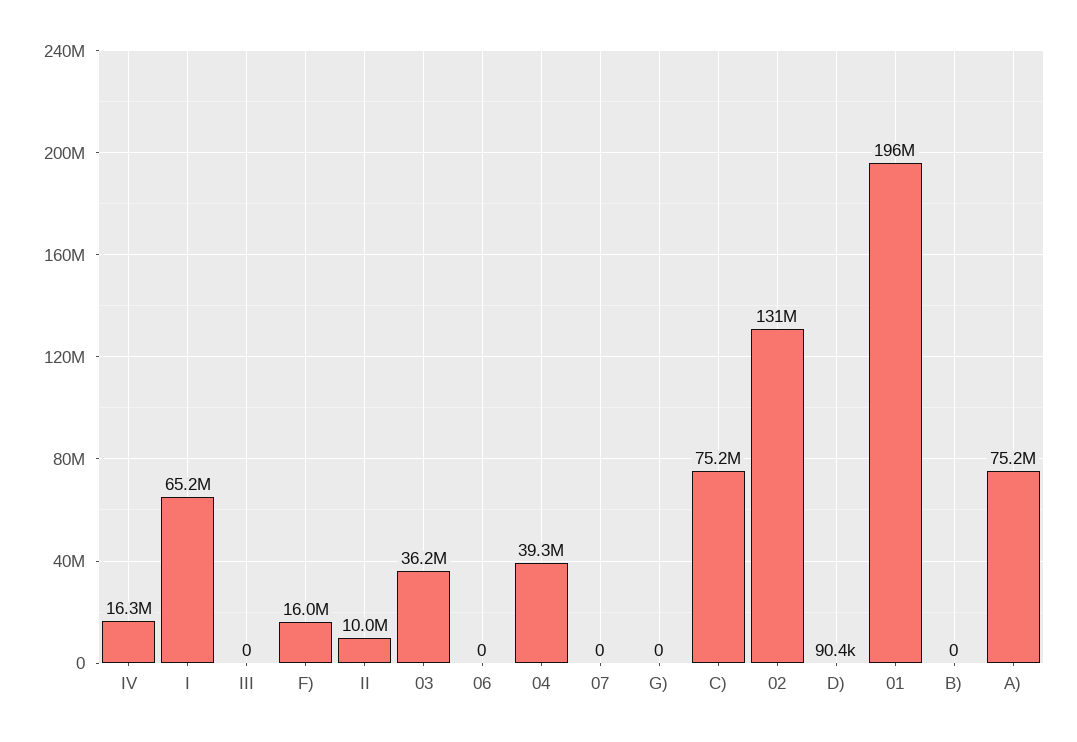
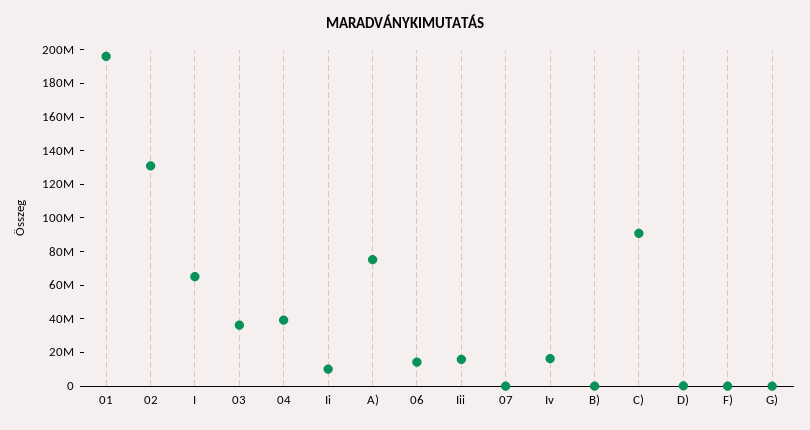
III: 0 -> 15000000
F): 16000000 -> 0
06: 0 -> 15000000
C): 75200000 -> 90000000

